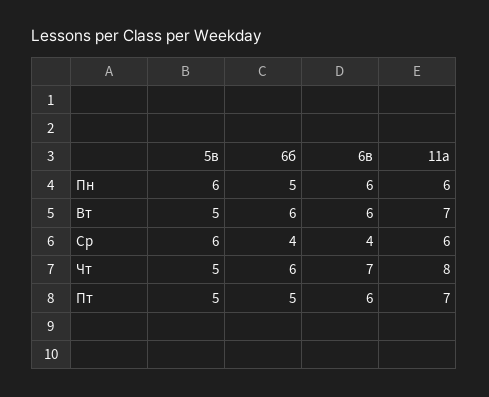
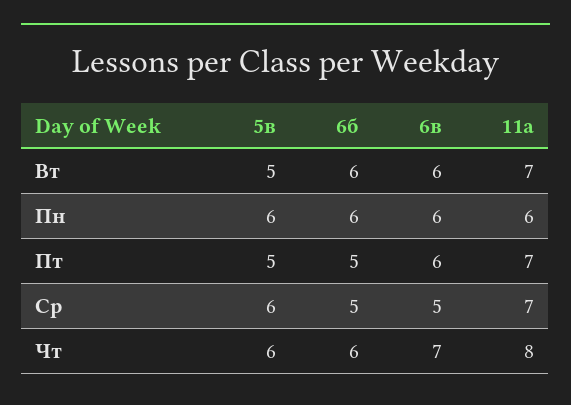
6б, Пн: 5 -> 6
6б, Ср: 4 -> 5
6в, Ср: 4 -> 5
11а, Ср: 6 -> 7
5в, Чт: 5 -> 6

